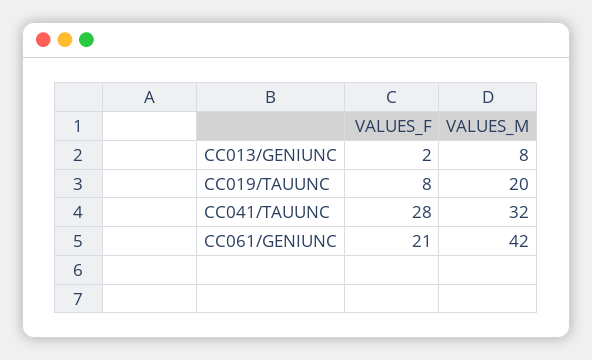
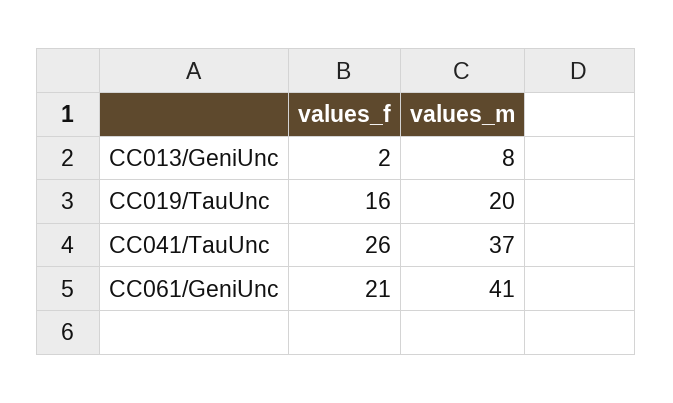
VALUES_F, CC019/TAUUNC: 8 -> 16
VALUES_F, CC041/TAUUNC: 28 -> 26
VALUES_M, CC041/TAUUNC: 32 -> 37
VALUES_M, CC061/GENIUNC: 42 -> 41

